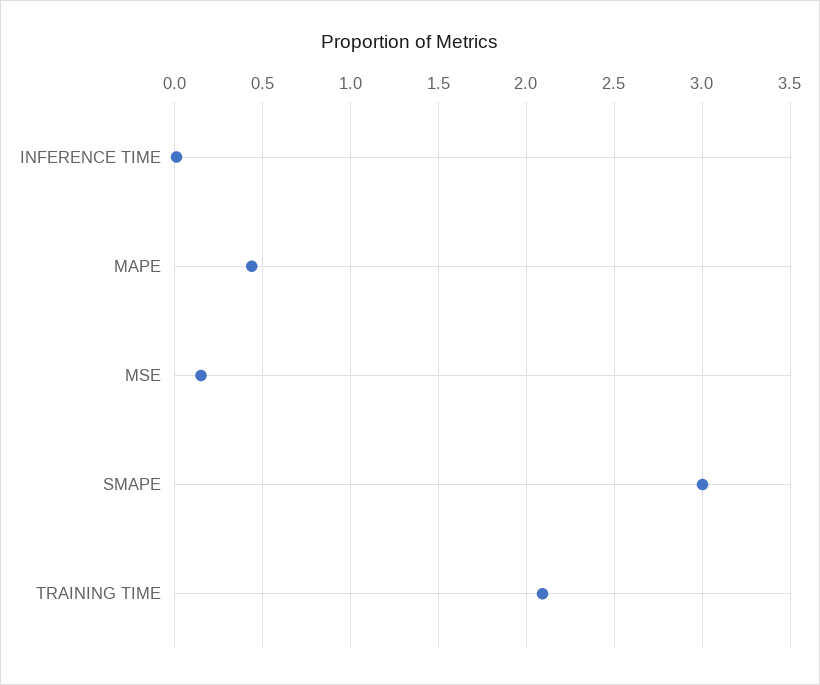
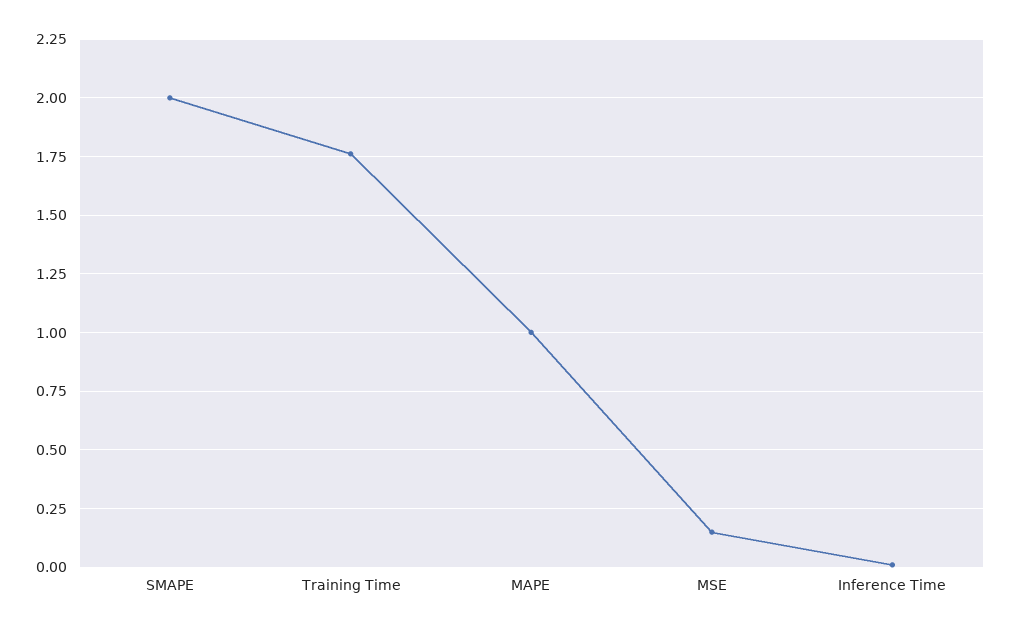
MAPE: 0.45 -> 1
SMAPE: 3 -> 2
TRAINING TIME: 2.1 -> 1.75

